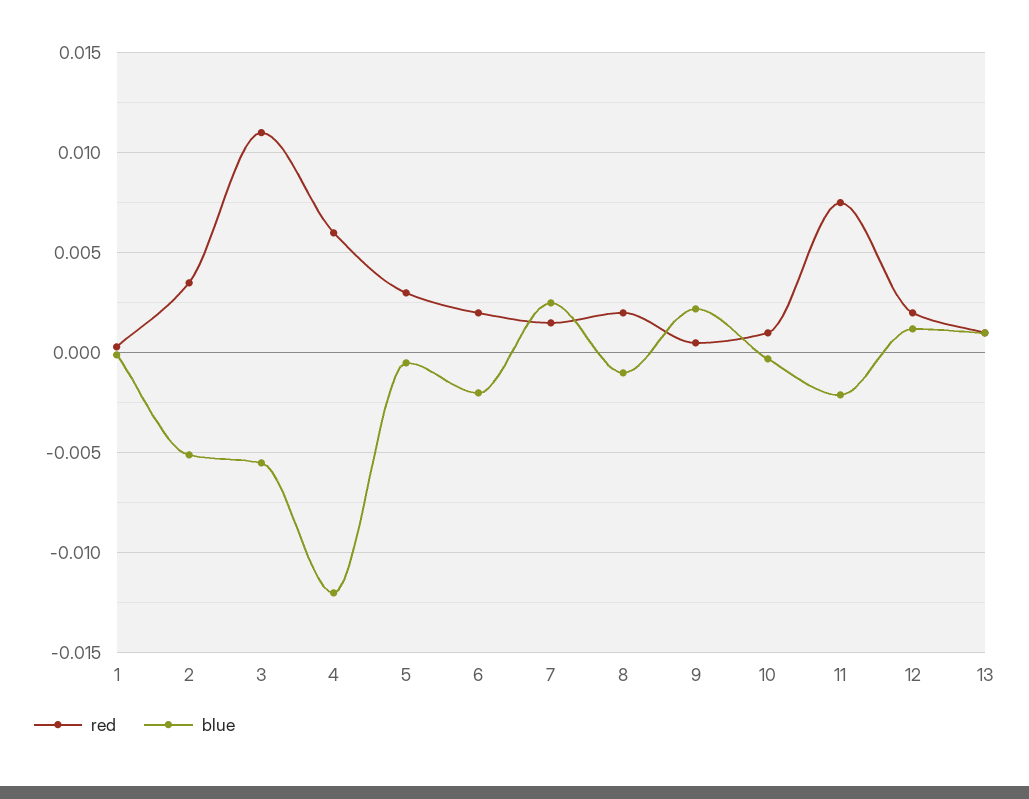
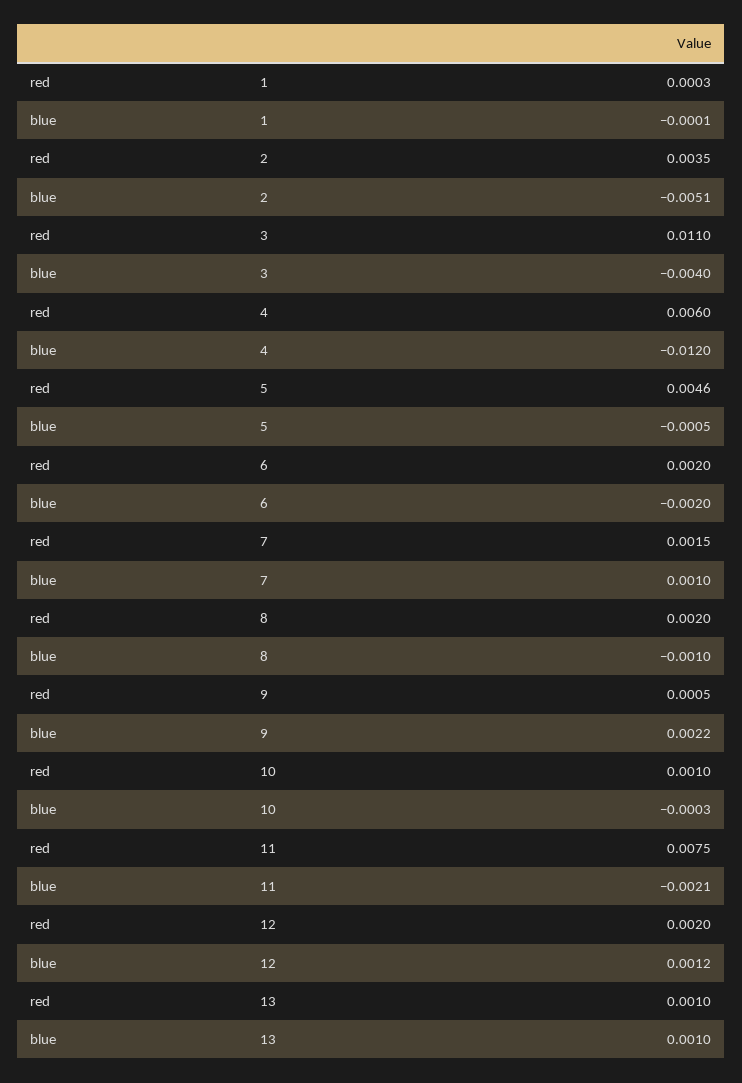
blue, 3: -0.0055 -> -0.004
red, 5: 0.003 -> 0.0046
blue, 7: 0.0025 -> 0.001

